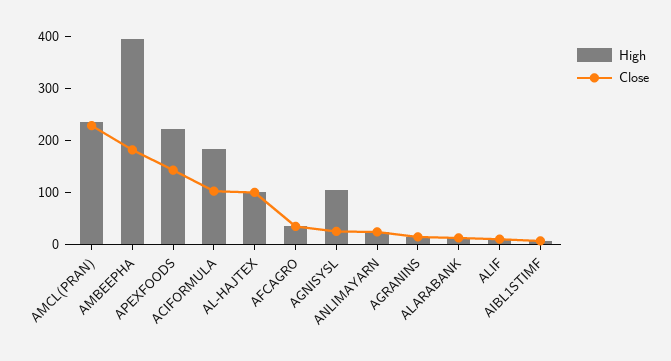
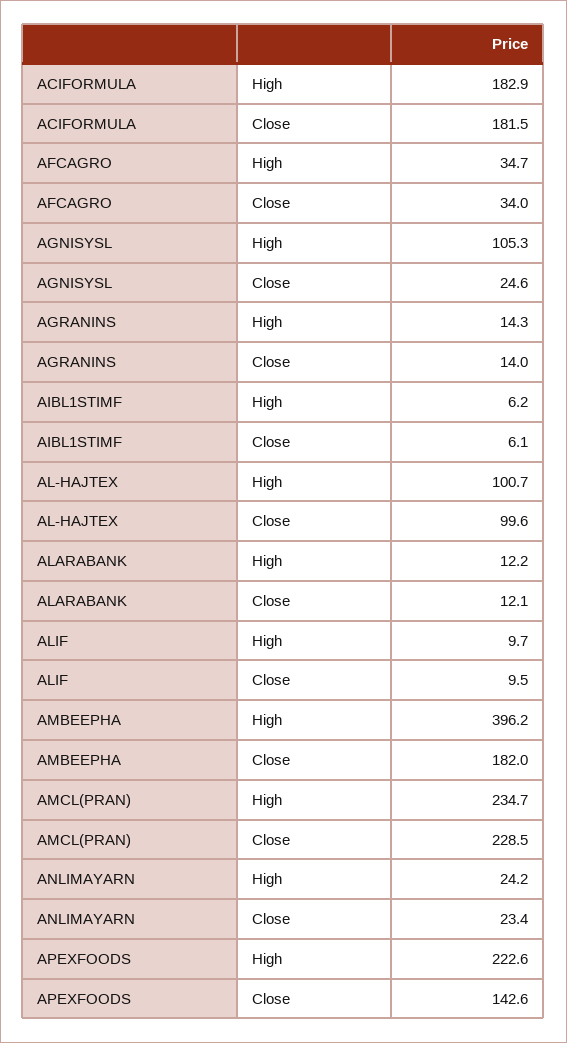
Close, ACIFORMULA: 100 -> 181.5

